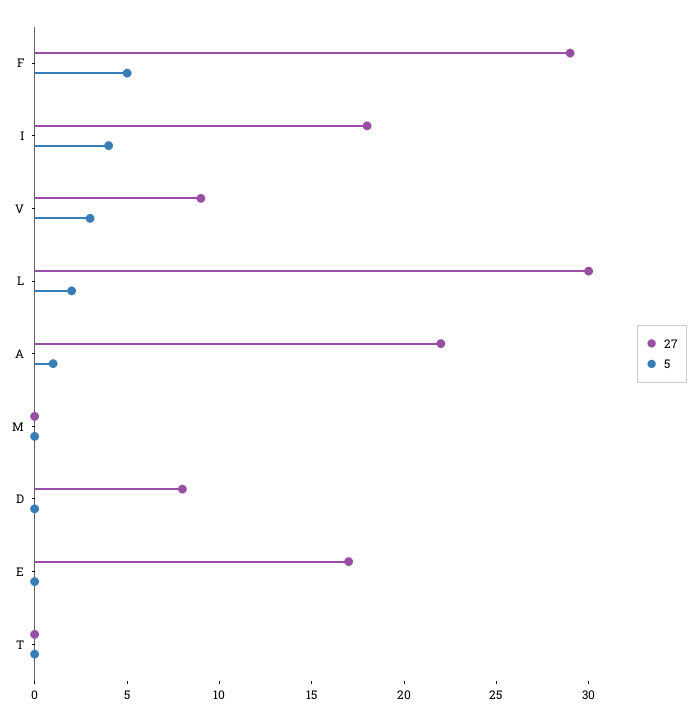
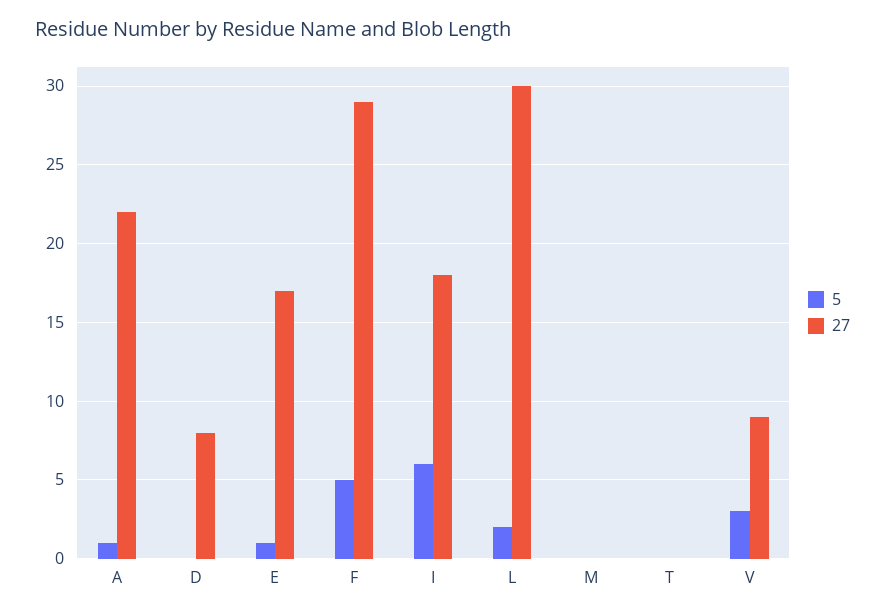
5, I: 4 -> 6
5, E: 0 -> 1

